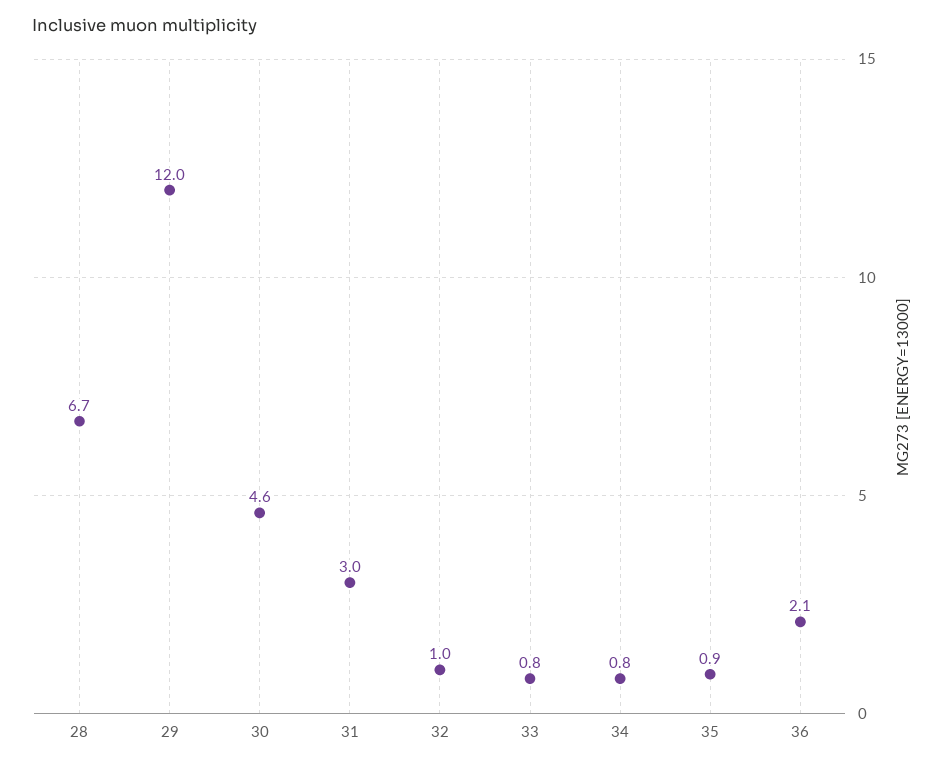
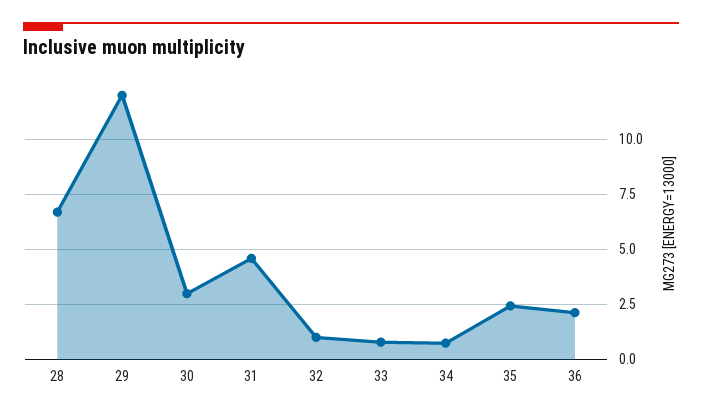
30: 4.6 -> 3
31: 3 -> 4.5
35: 0.9 -> 2.5

